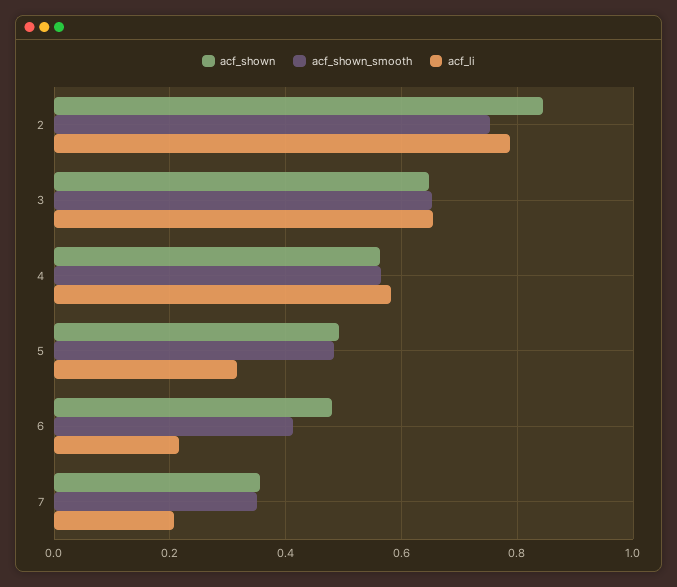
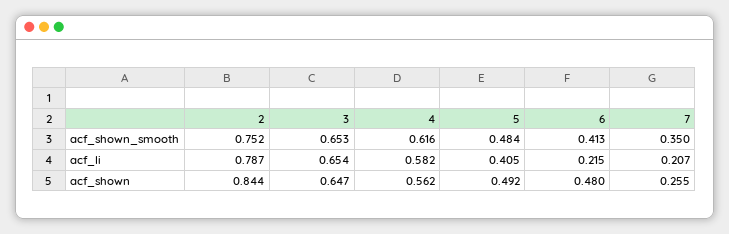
acf_shown_smooth, 4: 0.56 -> 0.616
acf_li, 5: 0.32 -> 0.405
acf_shown, 7: 0.36 -> 0.255

